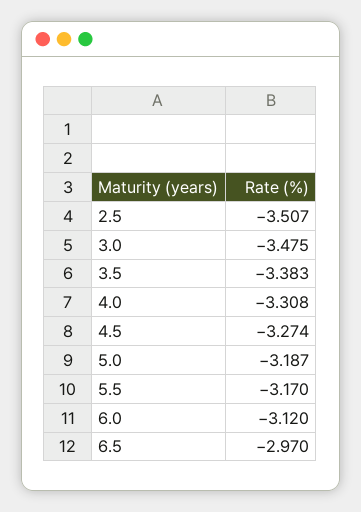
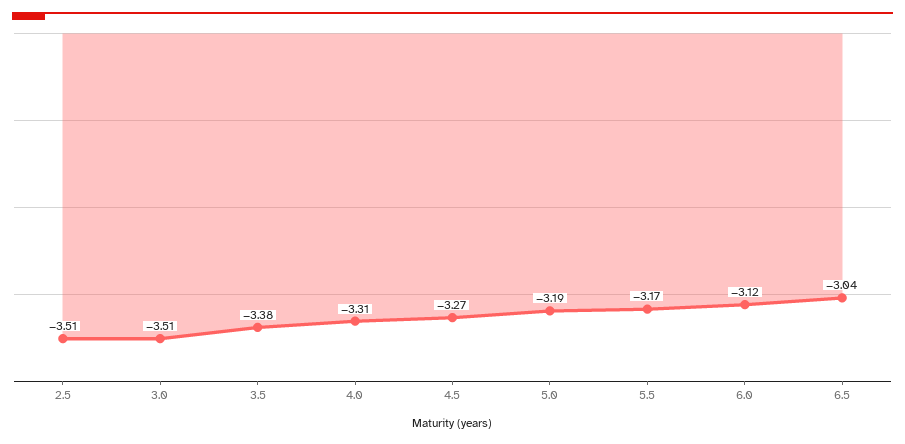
3.0: -3.475 -> -3.51
6.5: -2.97 -> -3.04

